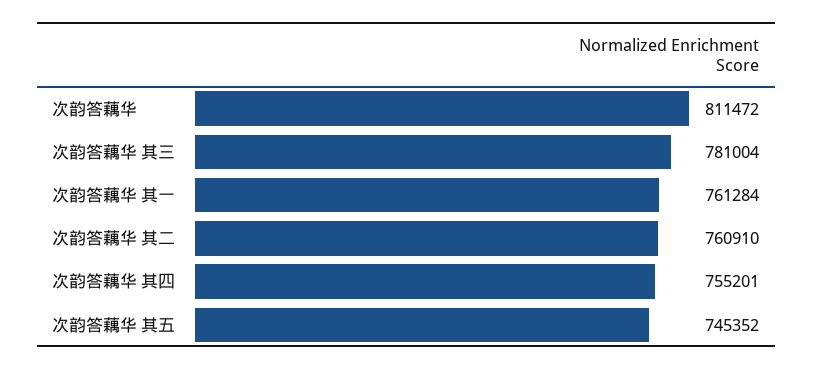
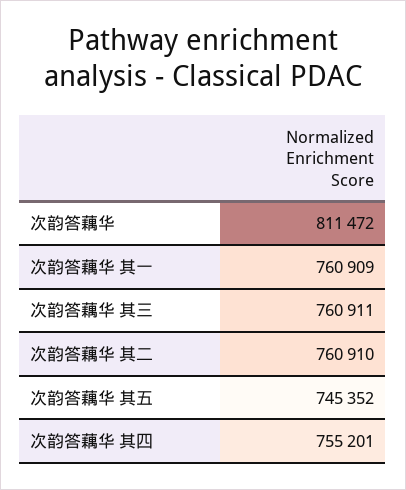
次韵答藕华 其三: 781004 -> 760911
次韵答藕华 其一: 761284 -> 760909

